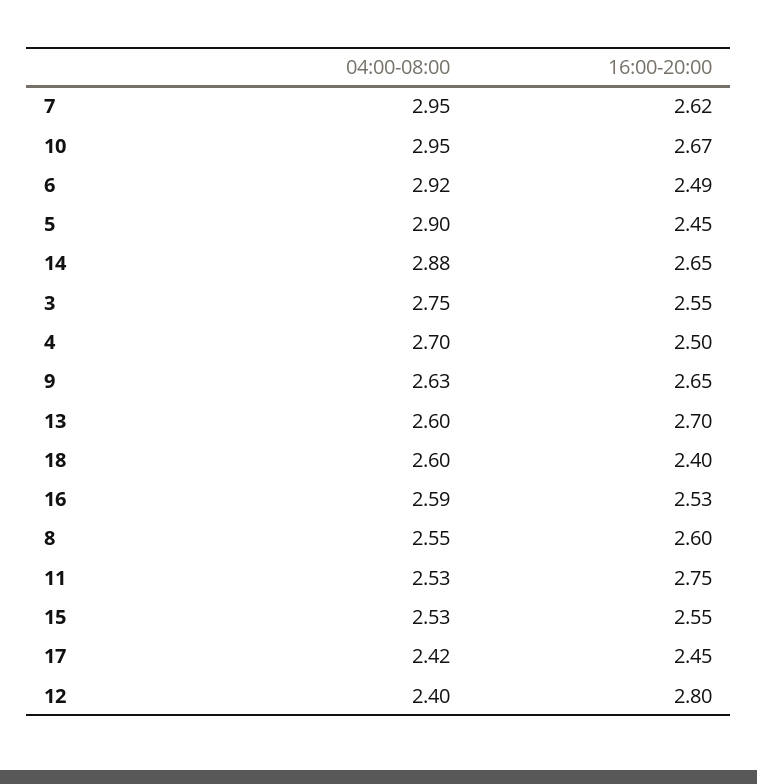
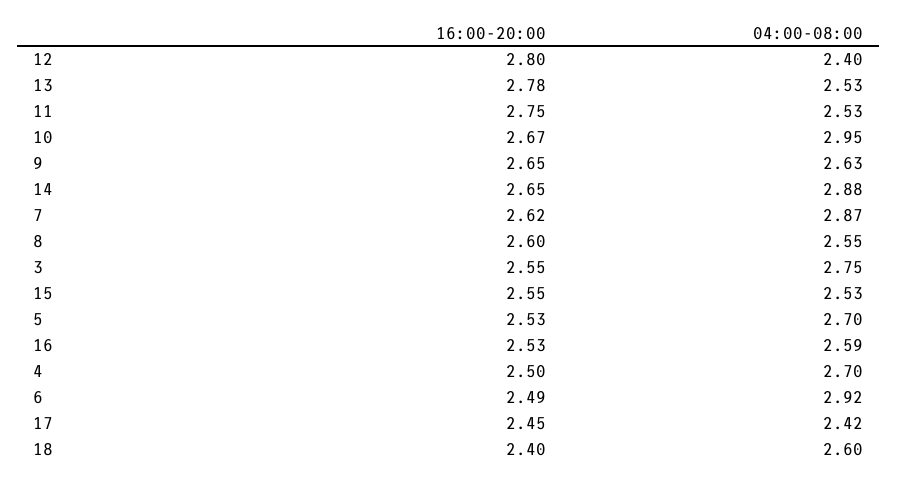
04:00-08:00, 7: 2.95 -> 2.87
04:00-08:00, 5: 2.9 -> 2.7
16:00-20:00, 5: 2.45 -> 2.53
04:00-08:00, 13: 2.6 -> 2.53
16:00-20:00, 13: 2.7 -> 2.78

